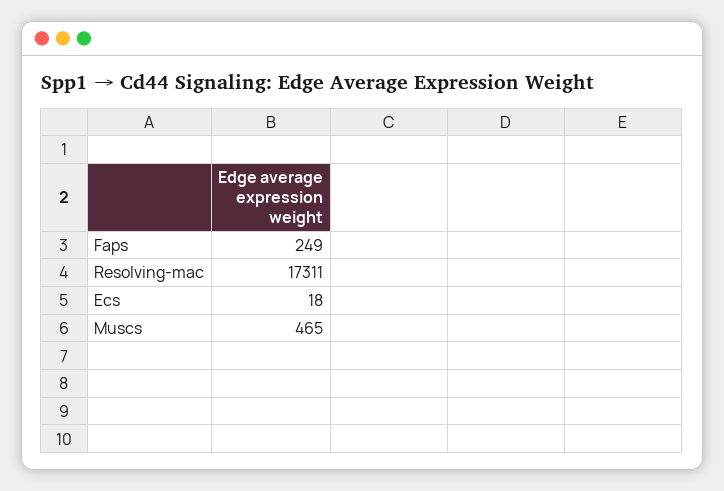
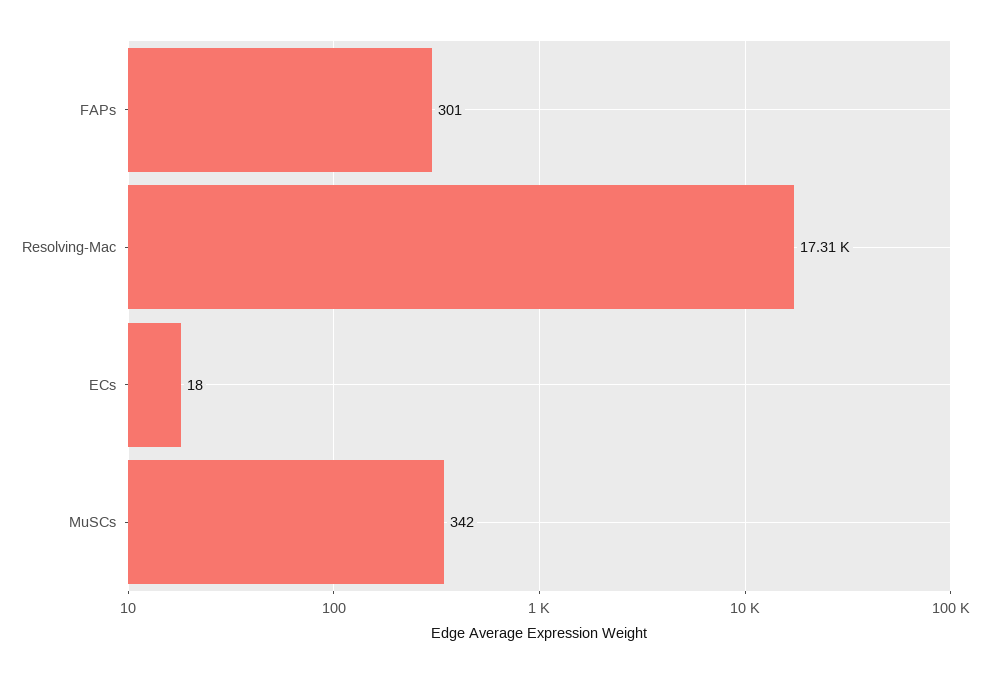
Faps: 249 -> 301
Muscs: 465 -> 342

